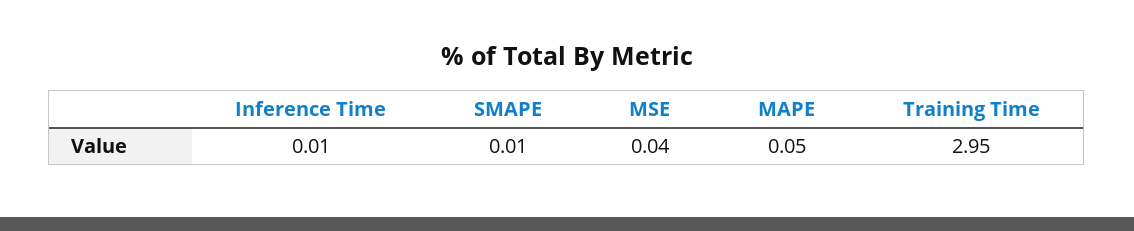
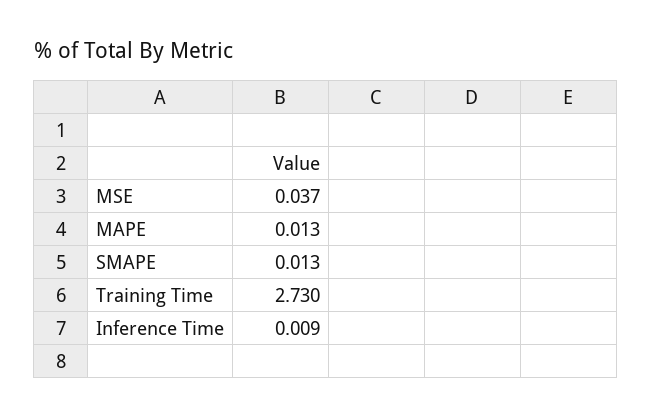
MAPE: 0.05 -> 0.013
Training Time: 2.95 -> 2.73

